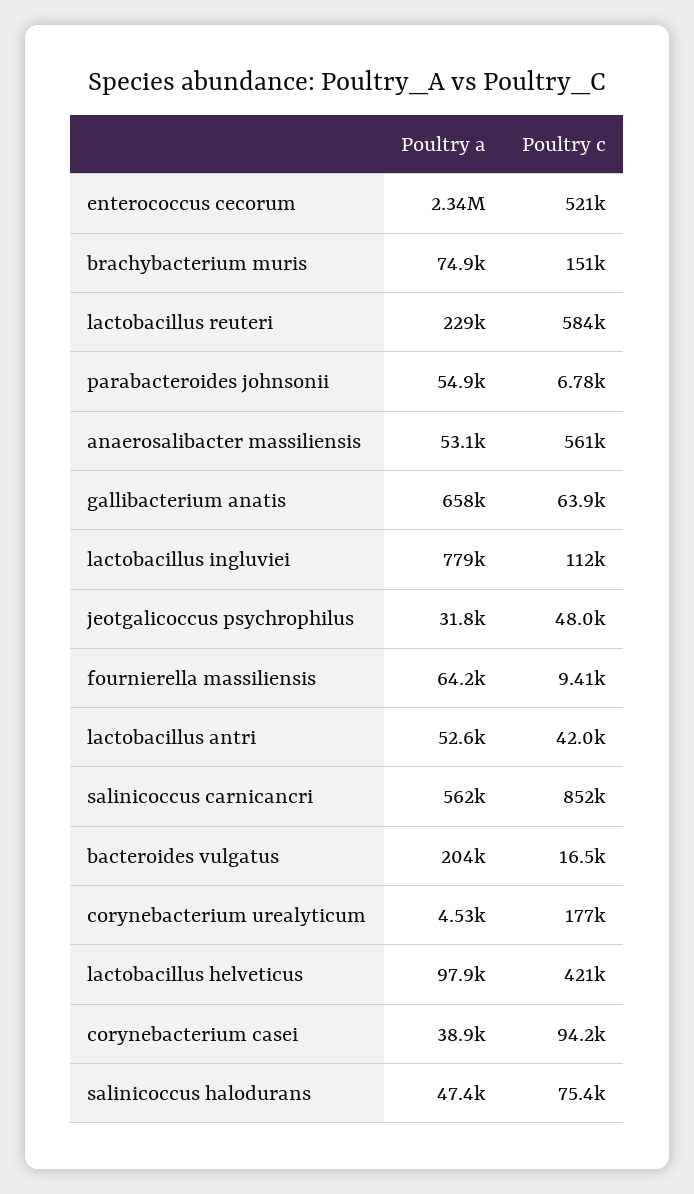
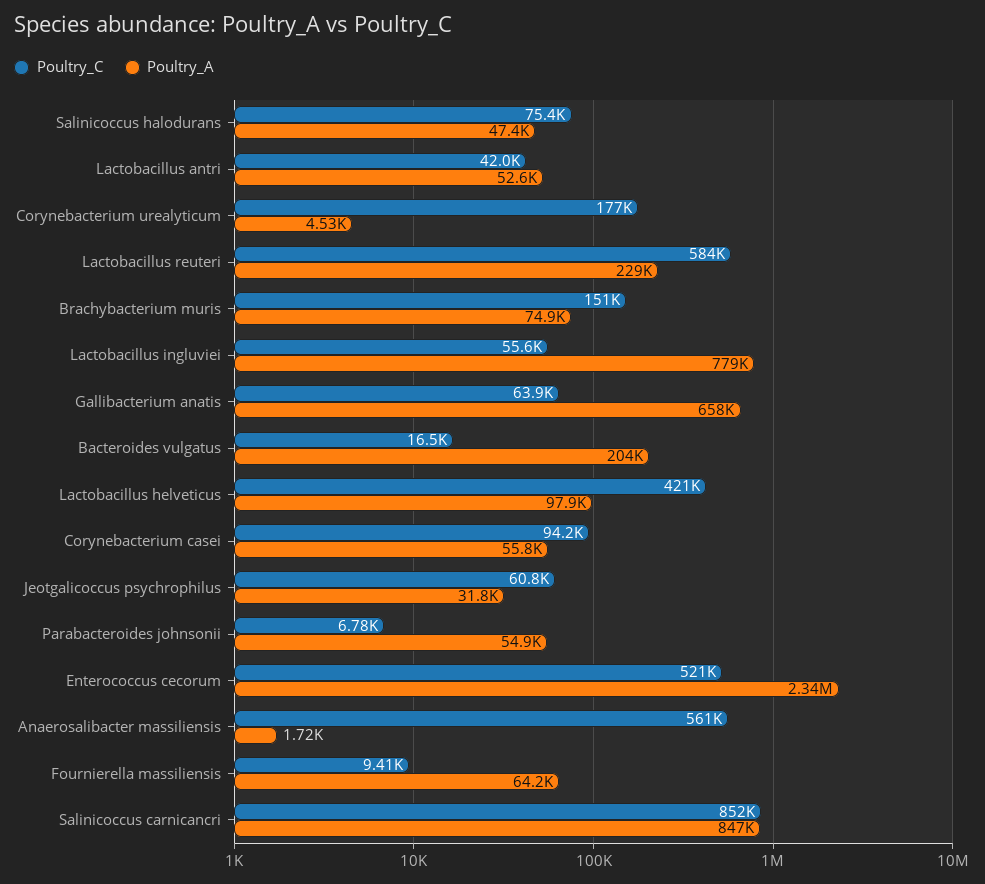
Poultry a, anaerosalibacter massiliensis: 53100 -> 1720
Poultry c, lactobacillus ingluviei: 112000 -> 55600
Poultry c, jeotgalicoccus psychrophilus: 48000 -> 60800
Poultry a, salinicoccus carnicancri: 562000 -> 847000
Poultry a, corynebacterium casei: 38900 -> 55800

